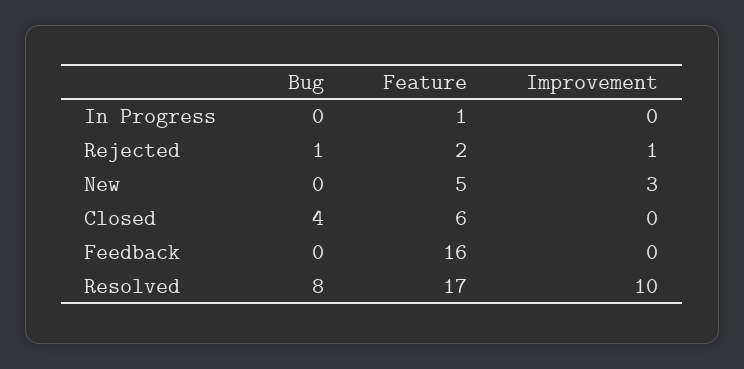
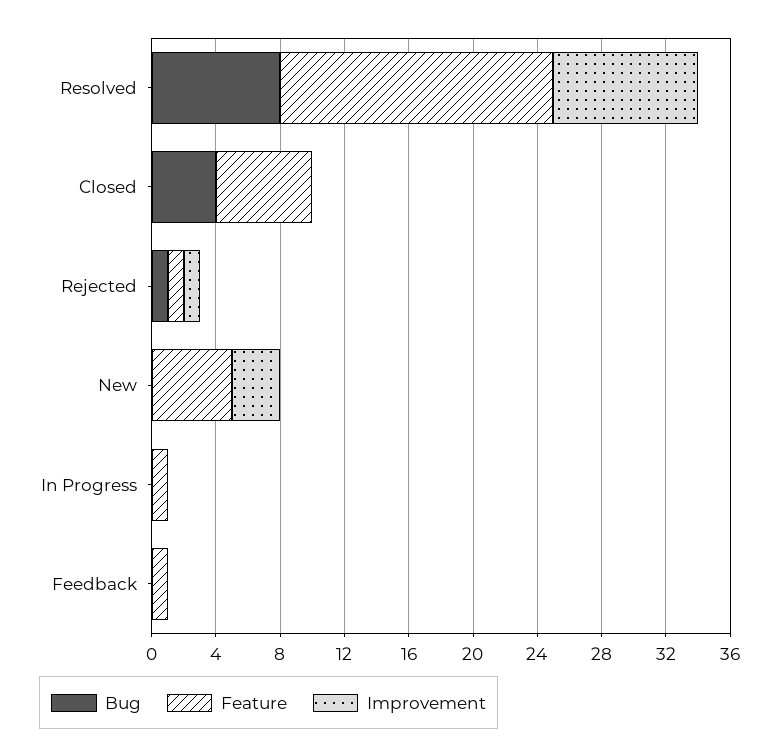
Feature, Rejected: 2 -> 1
Feature, Feedback: 16 -> 1
Improvement, Resolved: 10 -> 9

